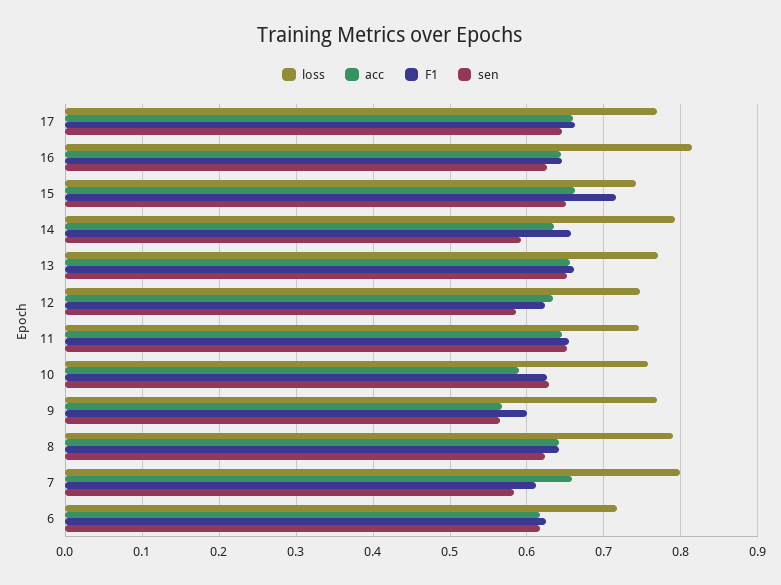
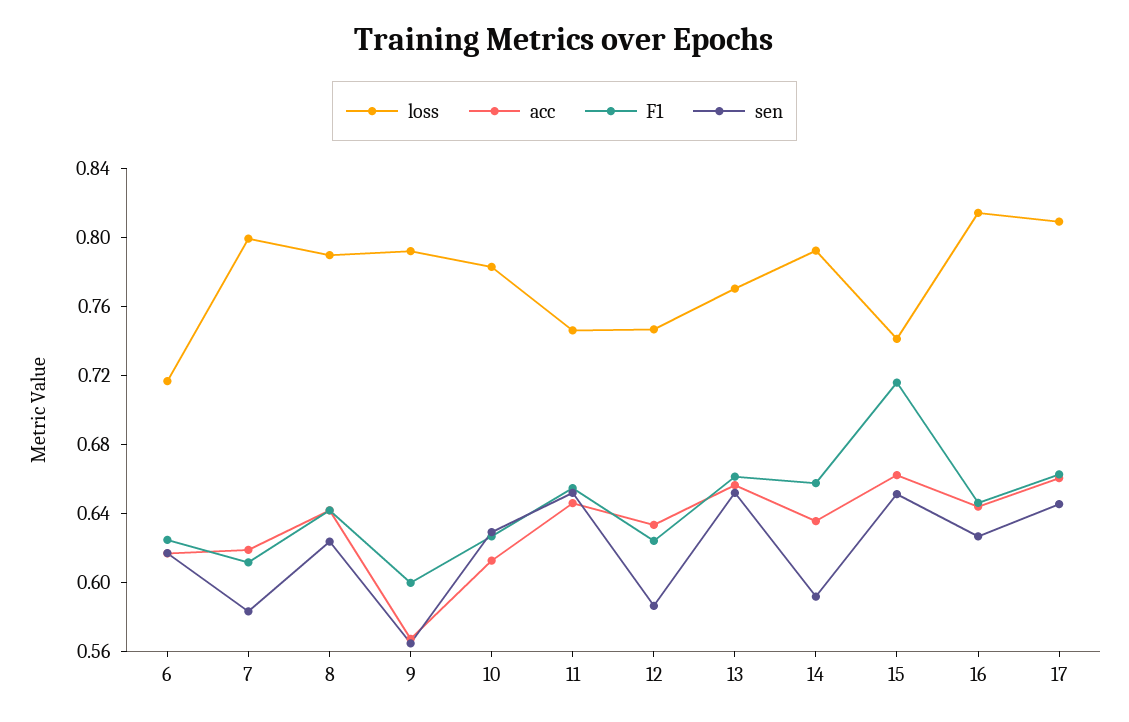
loss, 17: 0.77 -> 0.81
loss, 10: 0.76 -> 0.78
acc, 10: 0.59 -> 0.61
loss, 9: 0.77 -> 0.79
acc, 7: 0.66 -> 0.62

